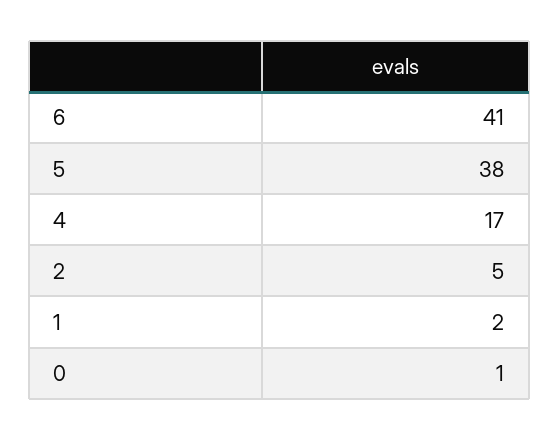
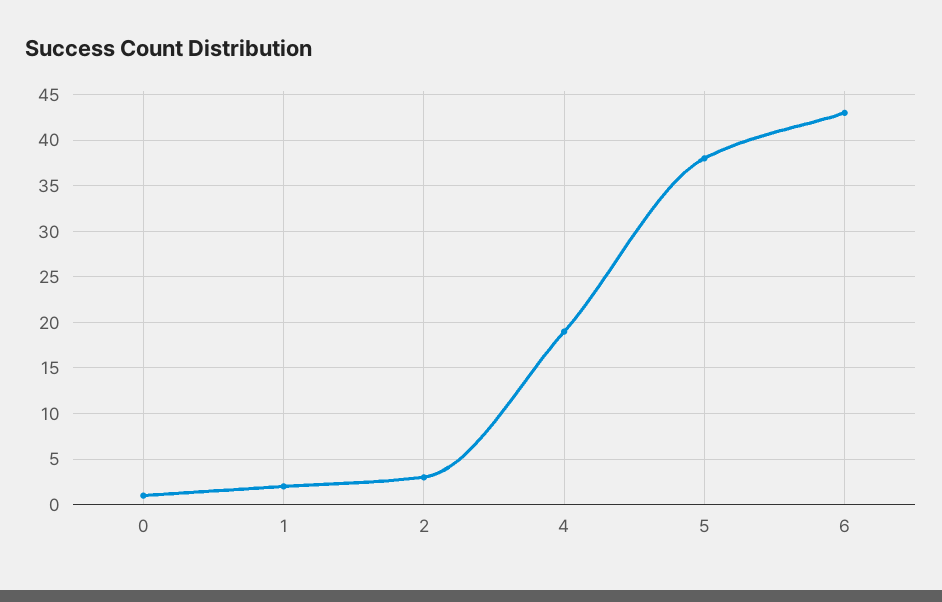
6: 41 -> 43
4: 17 -> 19
2: 5 -> 3

